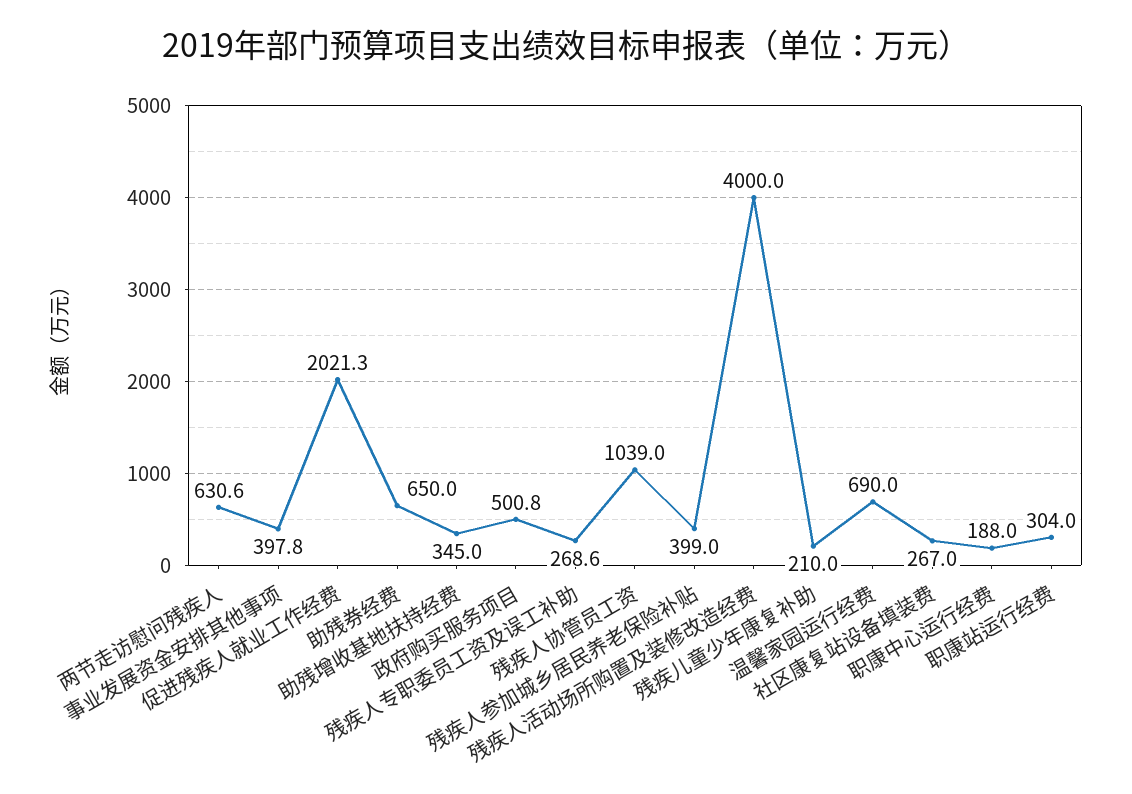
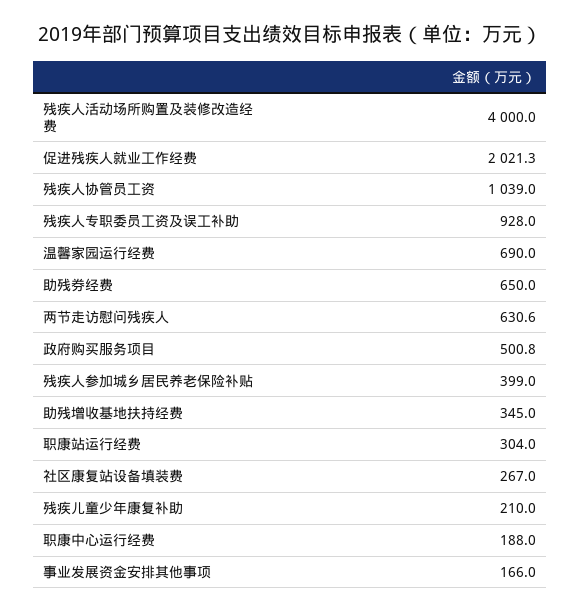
事业发展资金安排其他事项: 397.8 -> 166
残疾人专职委员工资及误工补助: 268.6 -> 928

